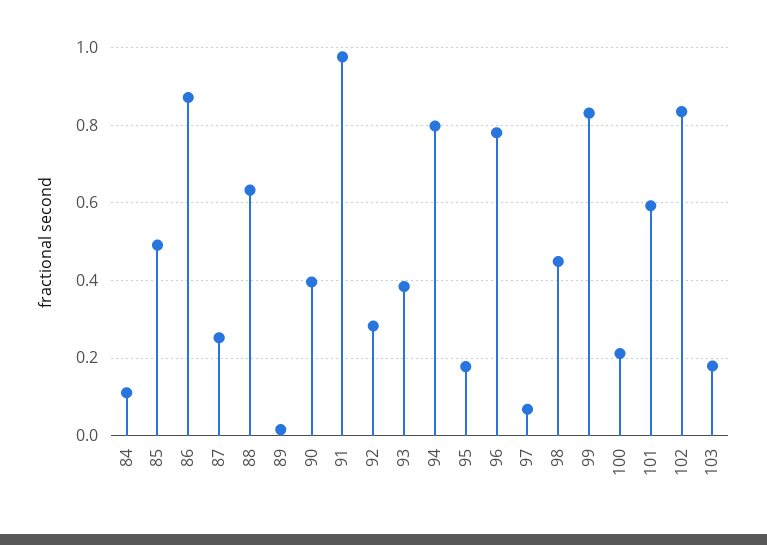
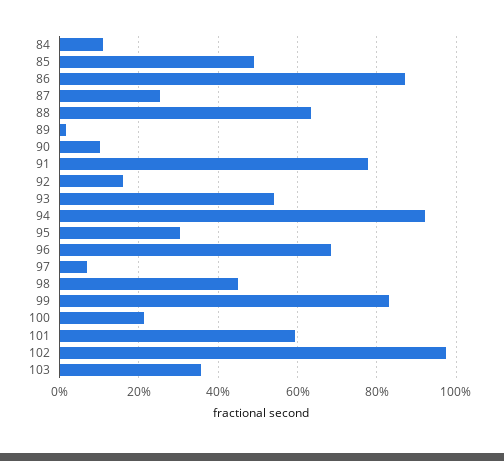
90: 0.4 -> 0.1
91: 0.98 -> 0.78
92: 0.28 -> 0.16
93: 0.38 -> 0.54
94: 0.8 -> 0.92
95: 0.18 -> 0.3
96: 0.78 -> 0.68
102: 0.84 -> 0.98
103: 0.18 -> 0.36

